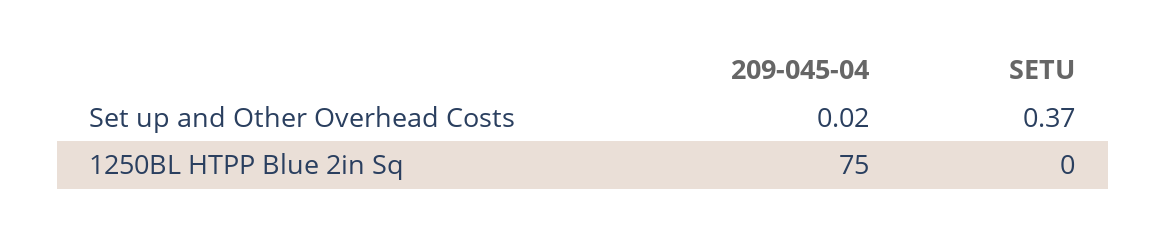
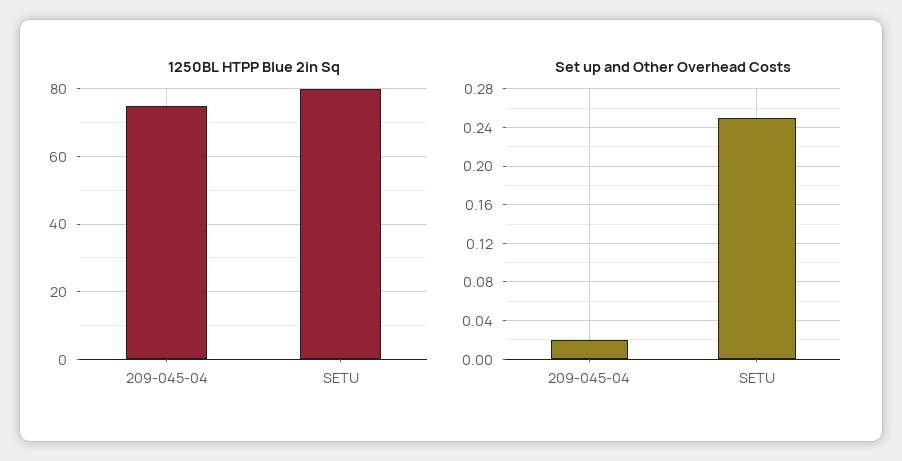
Set up and Other Overhead Costs, SETU: 0.37 -> 0.25
1250BL HTPP Blue 2in Sq, SETU: 0 -> 80

